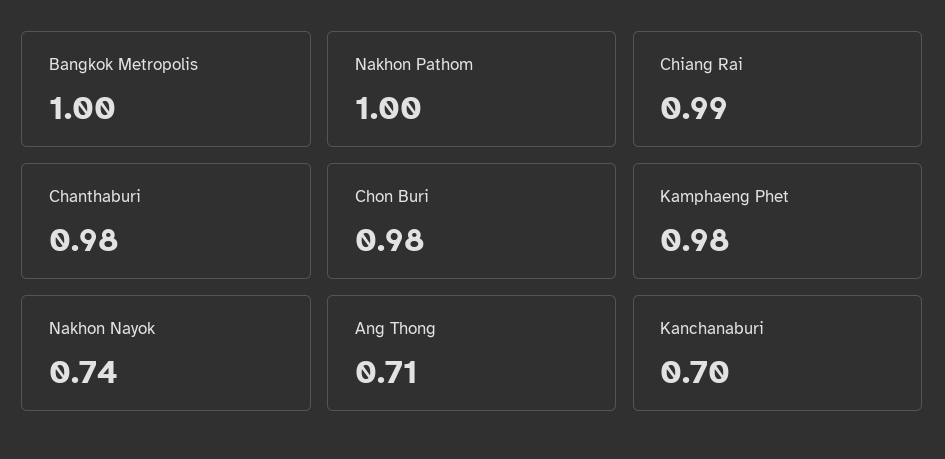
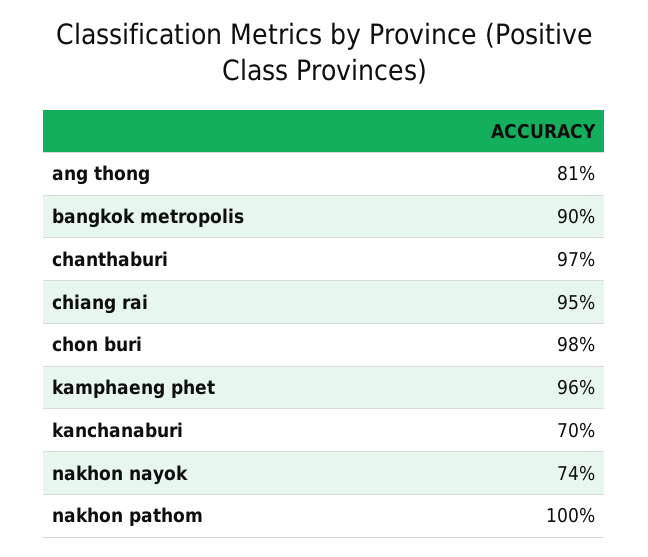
Bangkok Metropolis: 1 -> 0.9
Chiang Rai: 0.99 -> 0.95
Chanthaburi: 0.98 -> 0.97
Kamphaeng Phet: 0.98 -> 0.96
Ang Thong: 0.71 -> 0.81

